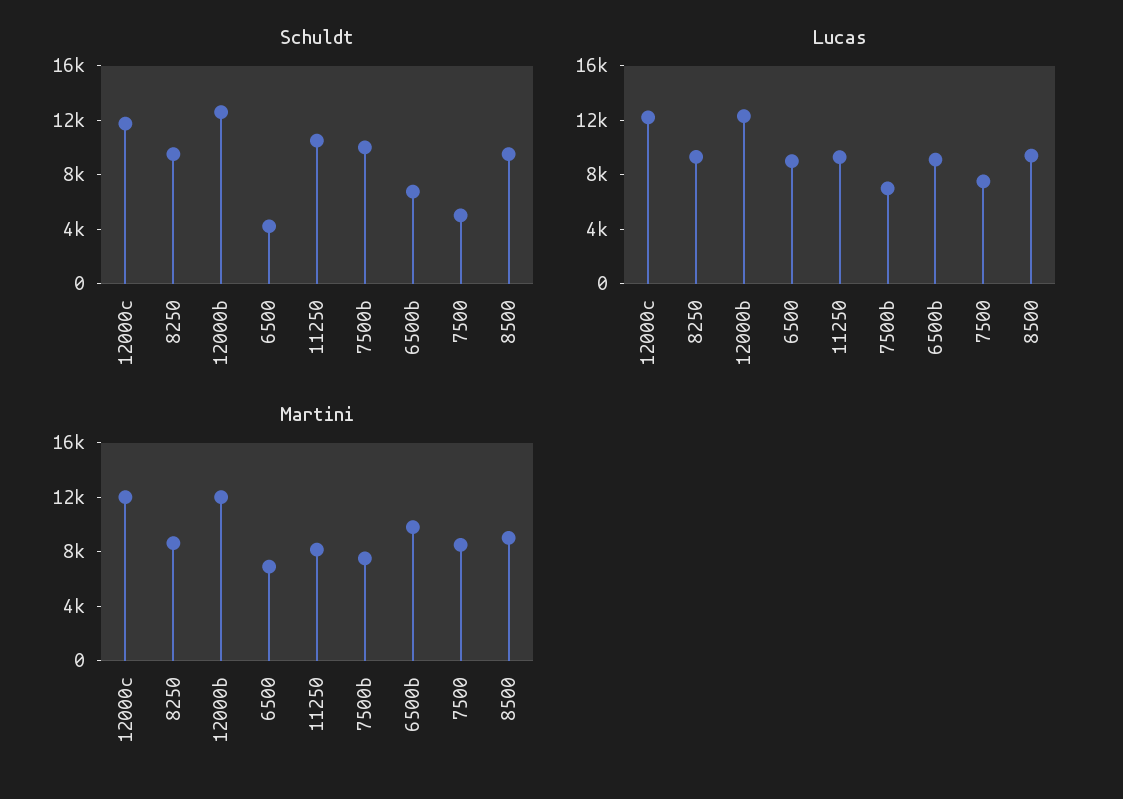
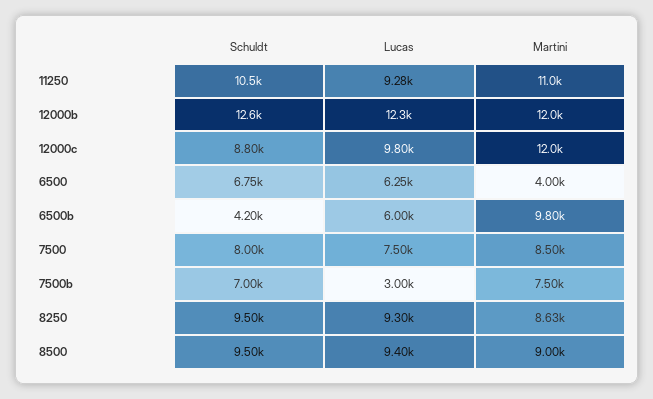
Schuldt, 12000c: 12000 -> 8800
Schuldt, 6500: 4000 -> 6750
Schuldt, 7500b: 10000 -> 7000
Schuldt, 6500b: 7000 -> 4200
Schuldt, 7500: 5000 -> 8000
Lucas, 12000c: 12000 -> 9800
Lucas, 6500: 9000 -> 6250
Lucas, 7500b: 7000 -> 3000
Lucas, 6500b: 9000 -> 6000
Martini, 6500: 7000 -> 4000
Martini, 11250: 8000 -> 11000

